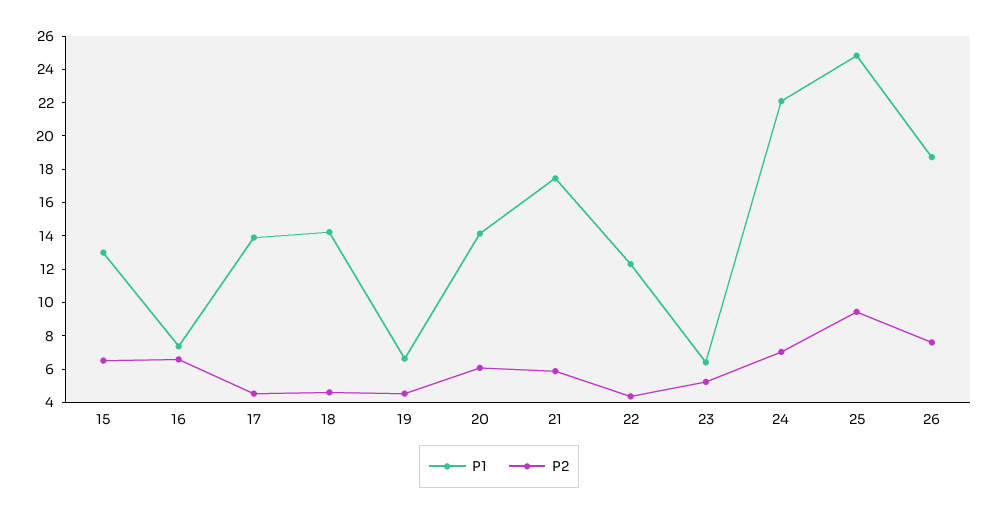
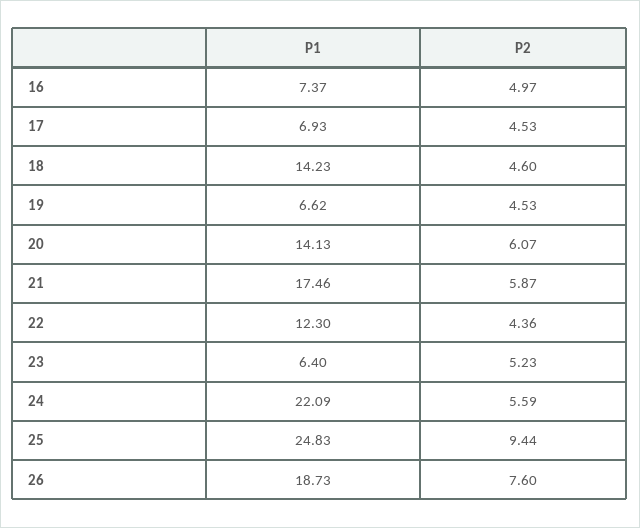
P1, 15: 13 -> none
P2, 15: 6.5 -> none
P2, 16: 6.5 -> 4.97
P1, 17: 14 -> 6.93
P2, 24: 7 -> 5.59

